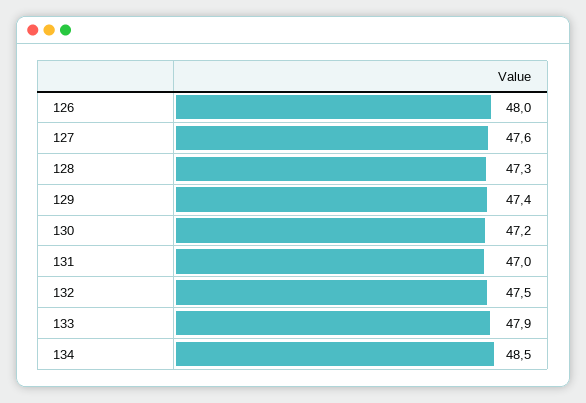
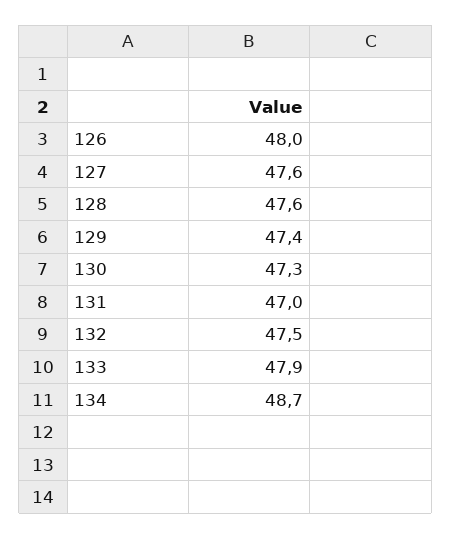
128: 47.3 -> 47.6
130: 47.2 -> 47.3
134: 48.5 -> 48.7

